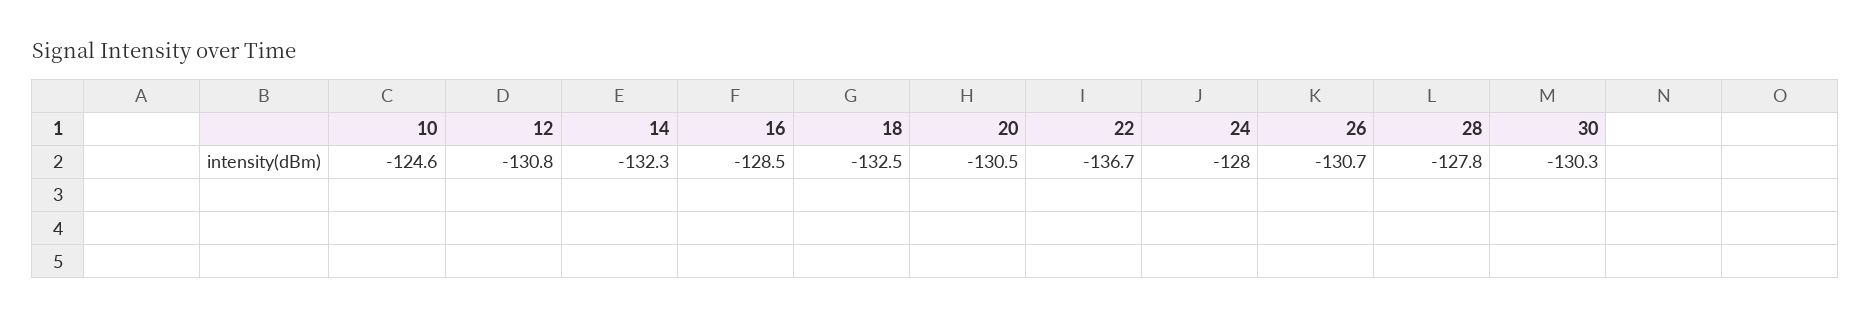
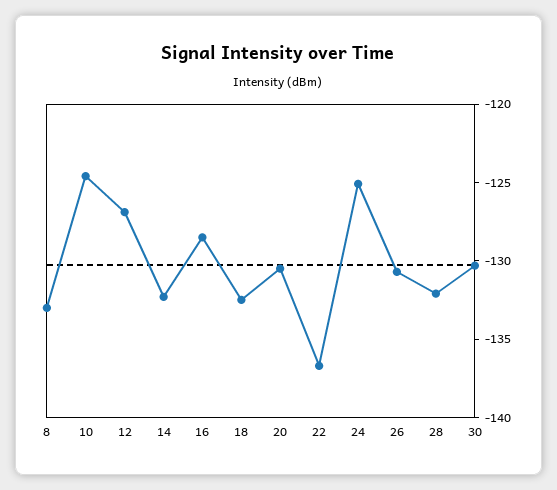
12: -130.8 -> -127
24: -128 -> -125
28: -127.8 -> -132
8: none -> -133

